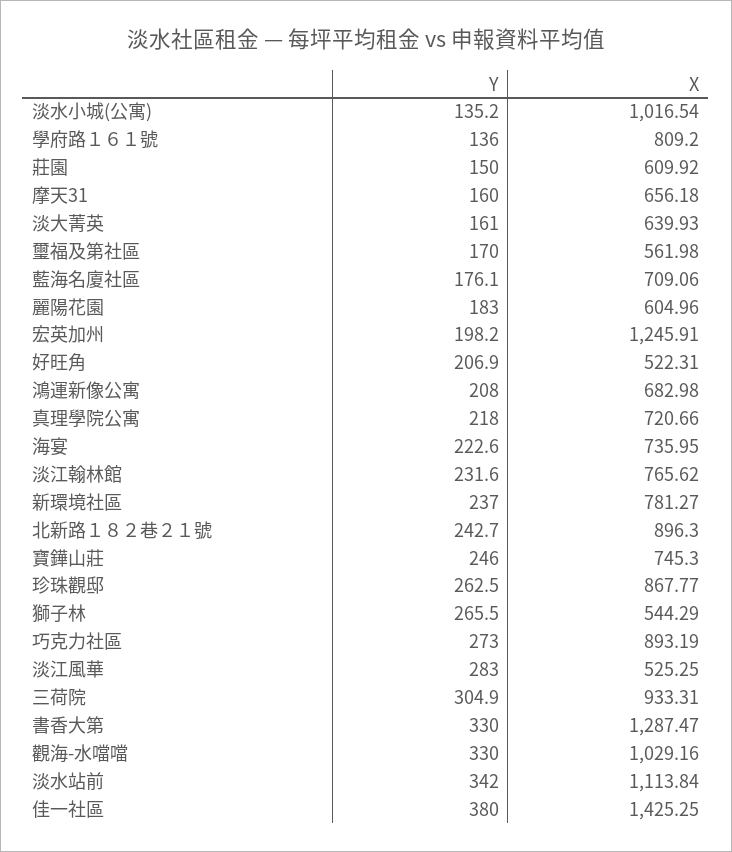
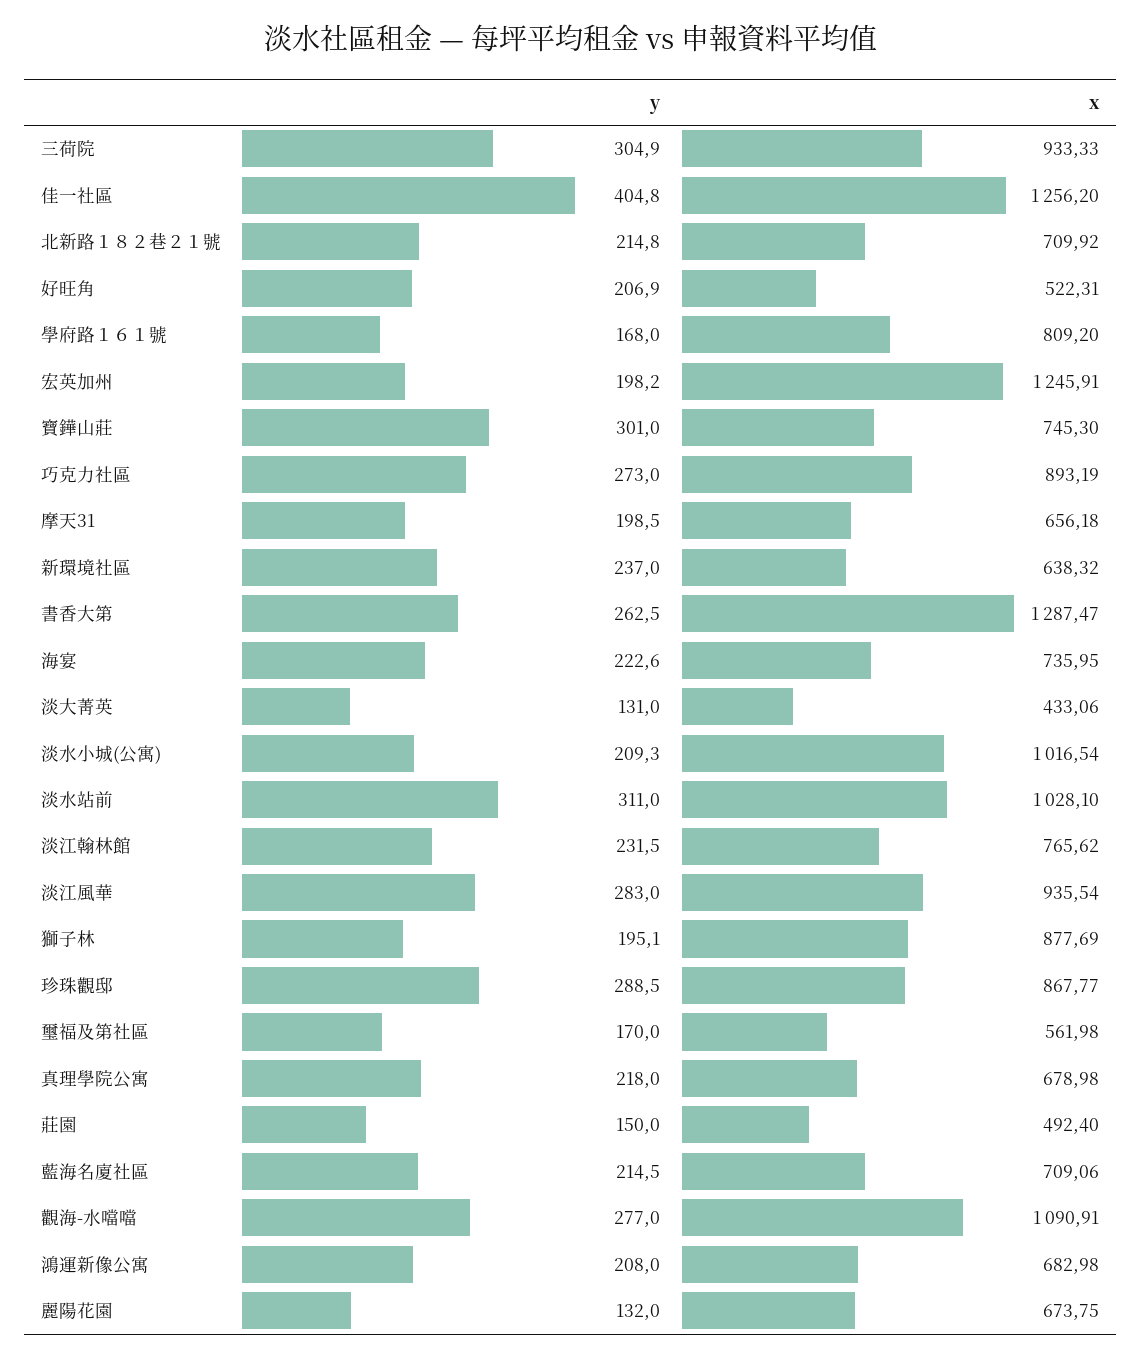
Y, 淡水小城(公寓): 135.2 -> 209.3
Y, 學府路１６１號: 136 -> 168
X, 莊園: 609.92 -> 492.4
Y, 摩天31: 160 -> 198.5
Y, 淡大菁英: 161 -> 131
X, 淡大菁英: 639.93 -> 433.06
Y, 藍海名廈社區: 176.1 -> 214.5
Y, 麗陽花園: 183 -> 132
X, 麗陽花園: 604.96 -> 673.75
X, 真理學院公寓: 720.66 -> 678.98
Y, 淡江翰林館: 231.6 -> 231.5
X, 新環境社區: 781.27 -> 638.32
Y, 北新路１８２巷２１號: 242.7 -> 214.8
X, 北新路１８２巷２１號: 896.3 -> 709.92
Y, 寶鏵山莊: 246 -> 301
Y, 珍珠觀邸: 262.5 -> 288.5
Y, 獅子林: 265.5 -> 195.1
X, 獅子林: 544.29 -> 877.69
X, 淡江風華: 525.25 -> 935.54
X, 三荷院: 933.31 -> 933.33
Y, 書香大第: 330 -> 262.5
Y, 觀海-水噹噹: 330 -> 277
X, 觀海-水噹噹: 1029.16 -> 1090.91
Y, 淡水站前: 342 -> 311
X, 淡水站前: 1113.84 -> 1028.1
Y, 佳一社區: 380 -> 404.8
X, 佳一社區: 1425.25 -> 1256.2

